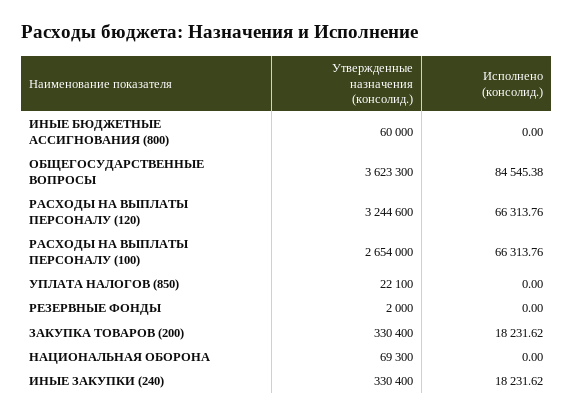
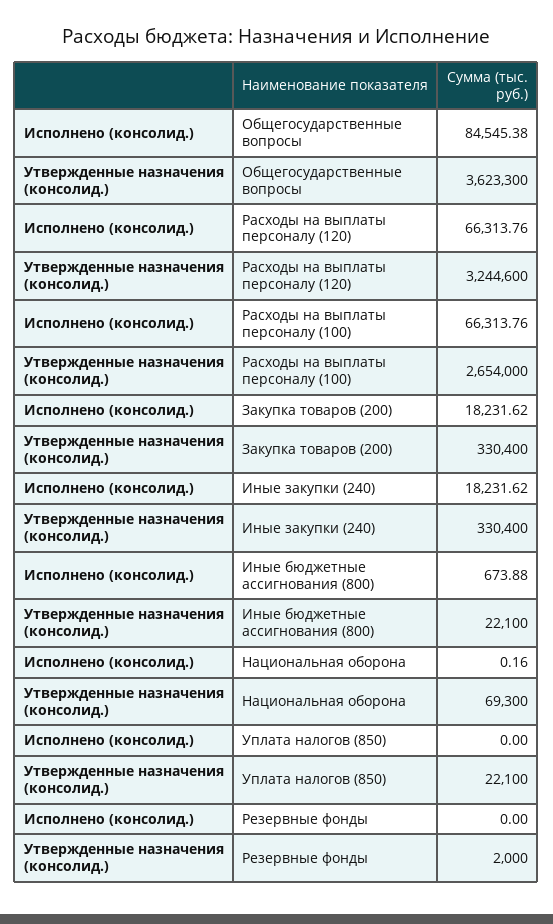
Утвержденные назначения (консолид.), ИНЫЕ БЮДЖЕТНЫЕ АССИГНОВАНИЯ (800): 60000 -> 22100
Исполнено (консолид.), ИНЫЕ БЮДЖЕТНЫЕ АССИГНОВАНИЯ (800): 0 -> 673.88
Исполнено (консолид.), НАЦИОНАЛЬНАЯ ОБОРОНА: 0 -> 0.16

